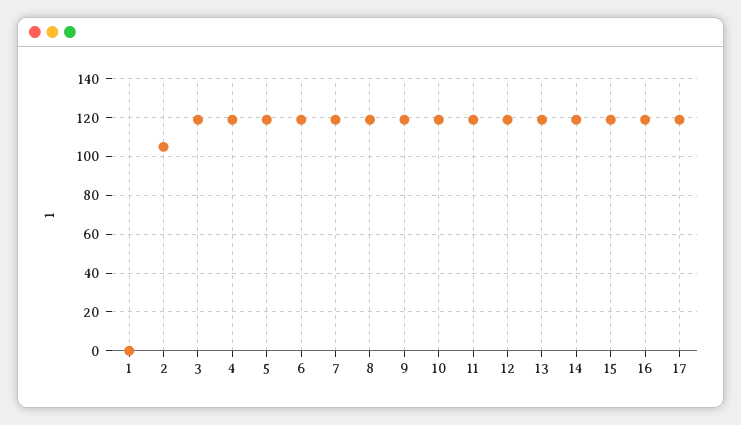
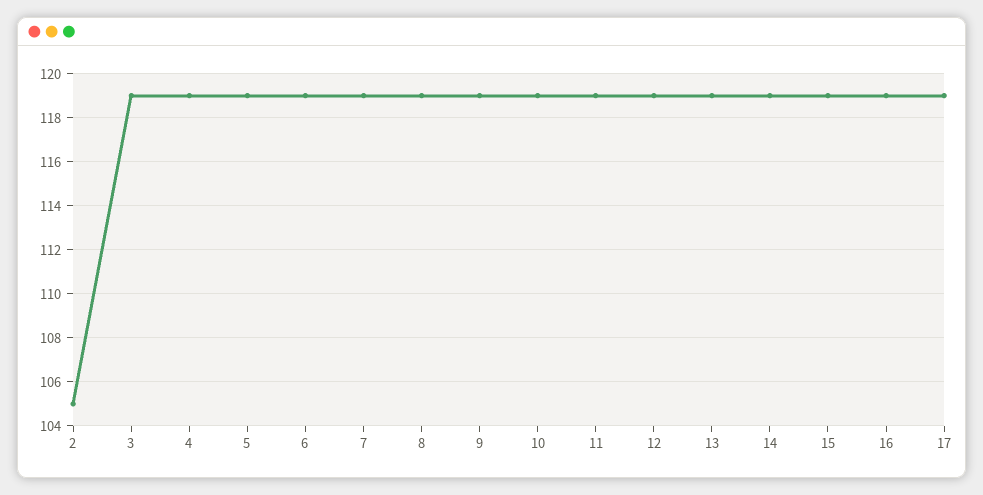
1: 0 -> none

